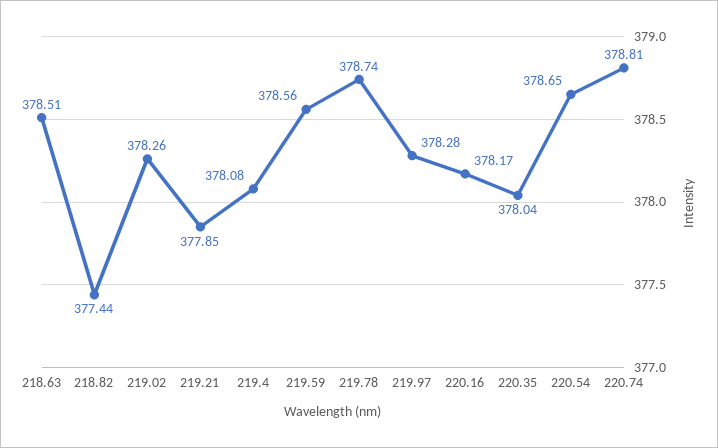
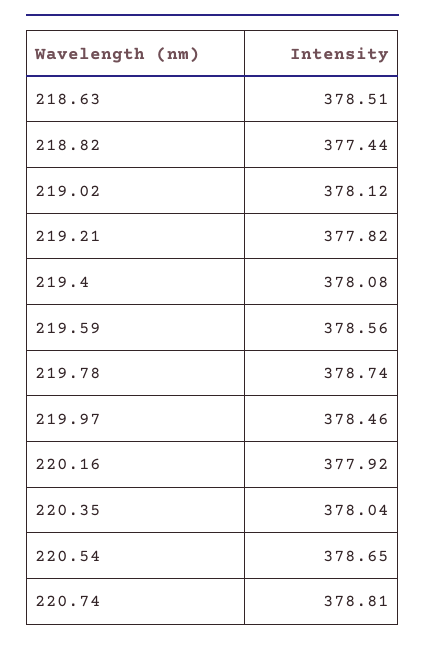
219.02: 378.26 -> 378.12
219.21: 377.85 -> 377.82
219.97: 378.28 -> 378.46
220.16: 378.17 -> 377.92

